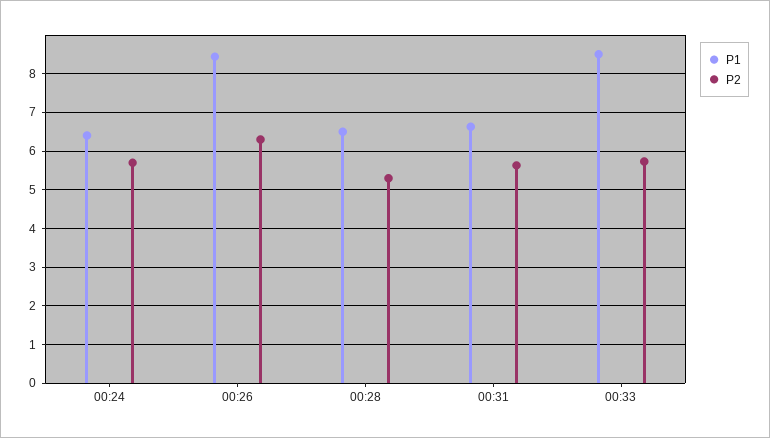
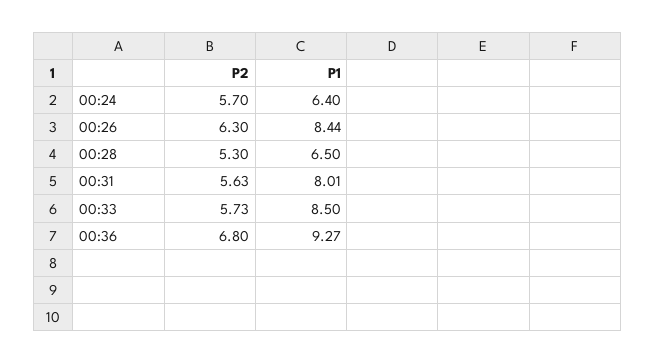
P1, 00:31: 6.6 -> 8.01
P2, 00:36: none -> 6.8
P1, 00:36: none -> 9.27

